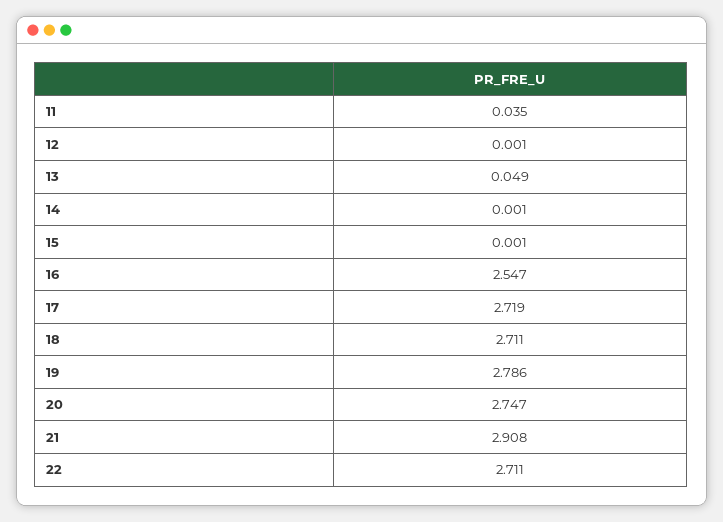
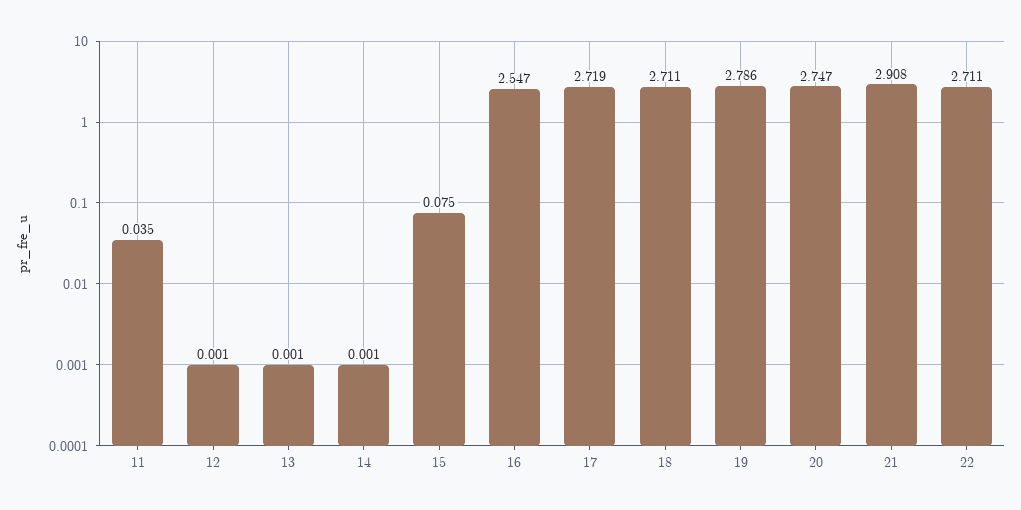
13: 0.049 -> 0.001
15: 0.001 -> 0.075

